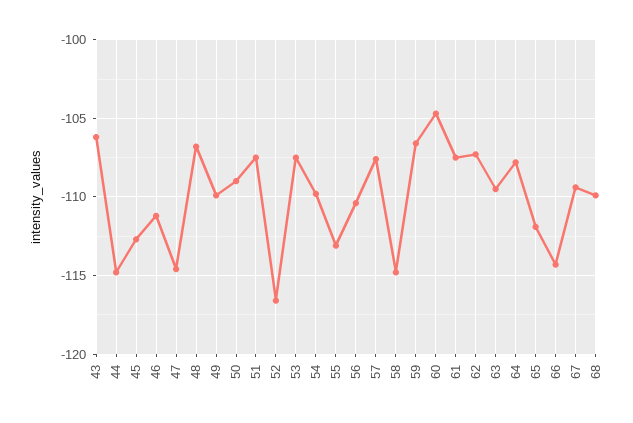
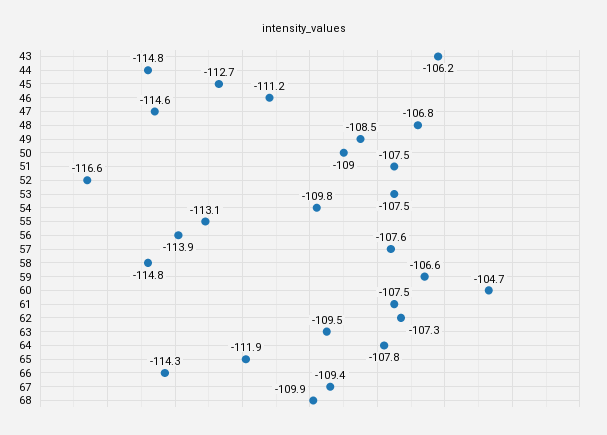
49: -110 -> -108.5
56: -110.5 -> -113.9

